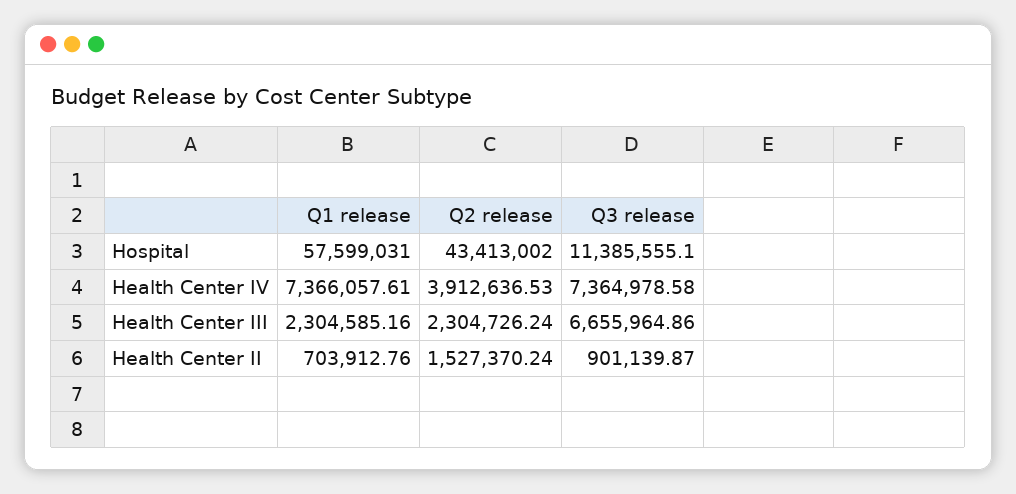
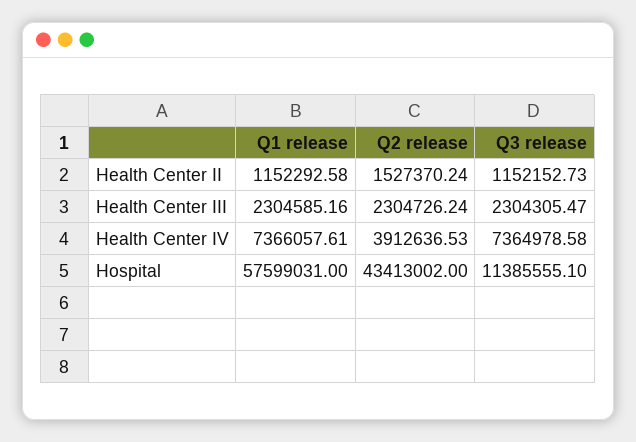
Q3 release, Health Center III: 6655964.86 -> 2304305.47
Q1 release, Health Center II: 703912.76 -> 1152292.58
Q3 release, Health Center II: 901139.87 -> 1152152.73

